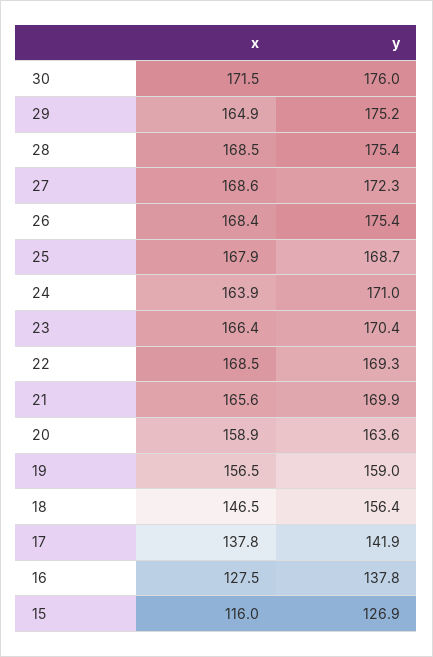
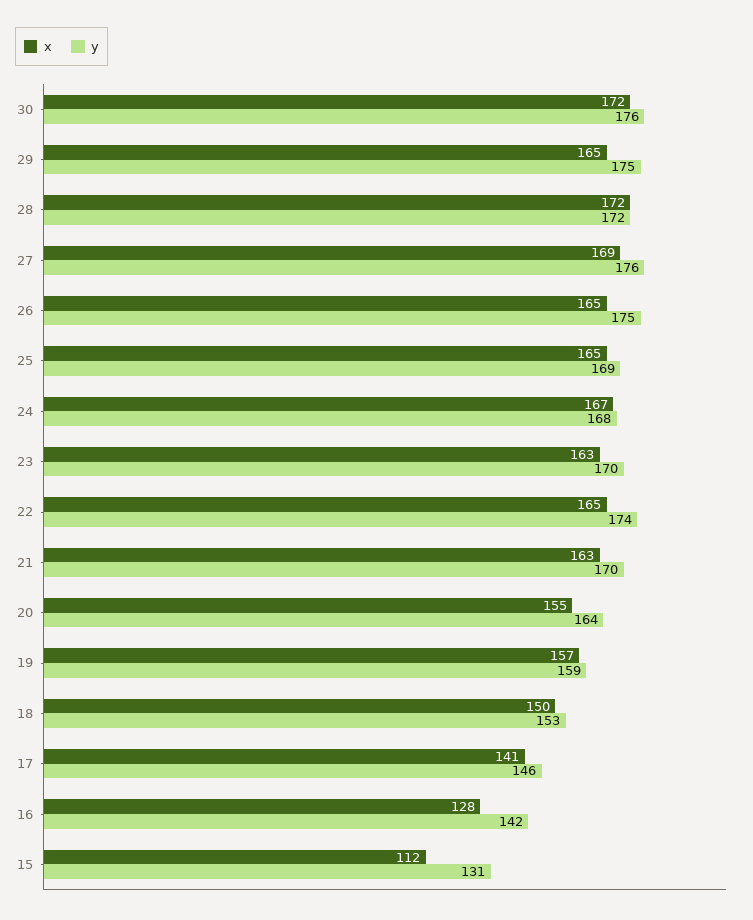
x, 28: 168.5 -> 172
y, 28: 175.4 -> 172
y, 27: 172.3 -> 176
x, 26: 168.4 -> 165
x, 25: 167.9 -> 165
x, 24: 163.9 -> 167
y, 24: 171 -> 168
x, 23: 166.4 -> 163
x, 22: 168.5 -> 165
y, 22: 169.3 -> 174
x, 21: 165.6 -> 163
x, 20: 158.9 -> 155
x, 18: 146.5 -> 150
y, 18: 156.4 -> 153
x, 17: 137.8 -> 141
y, 17: 141.9 -> 146
y, 16: 137.8 -> 142
x, 15: 116 -> 112
y, 15: 126.9 -> 131

